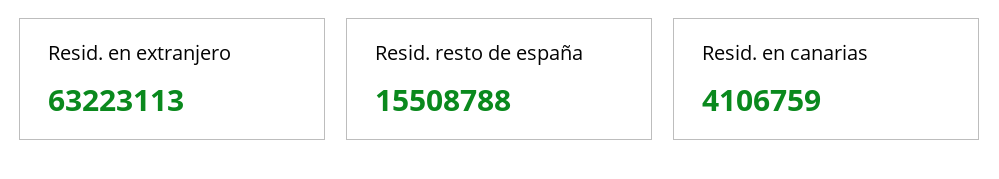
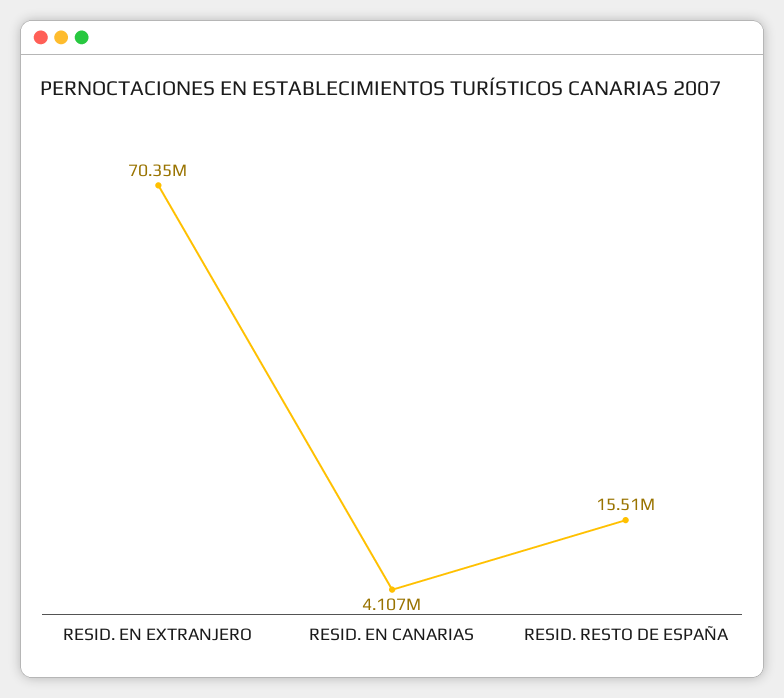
Resid. en extranjero: 63223113 -> 70350000

